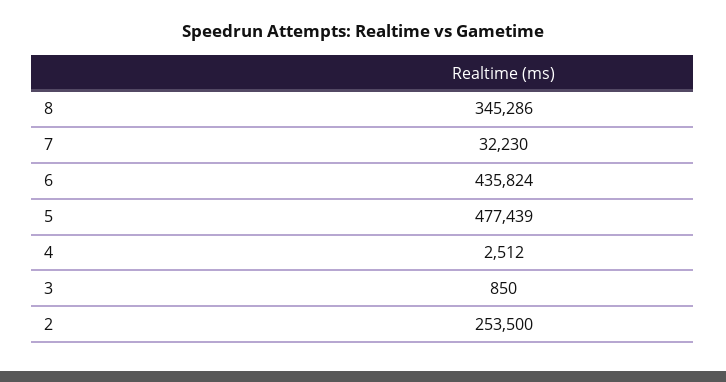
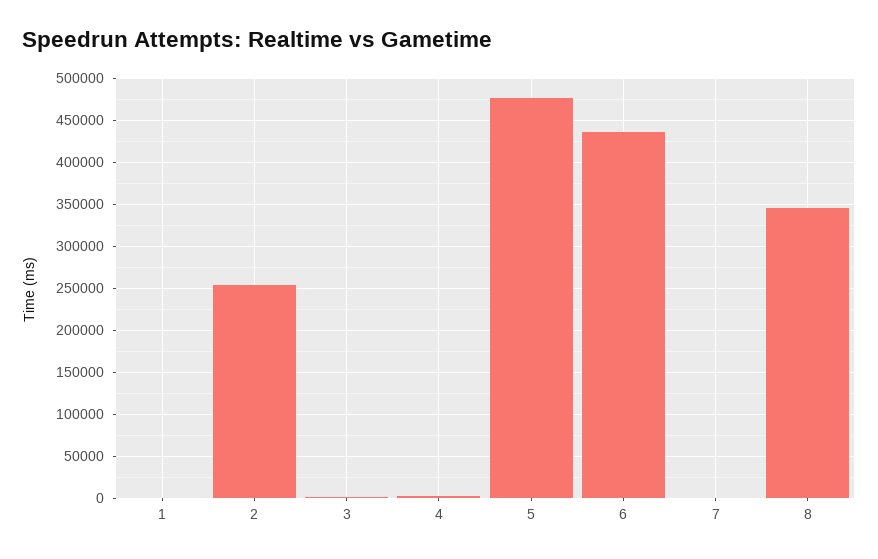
7: 32230 -> 0
1: none -> 0

